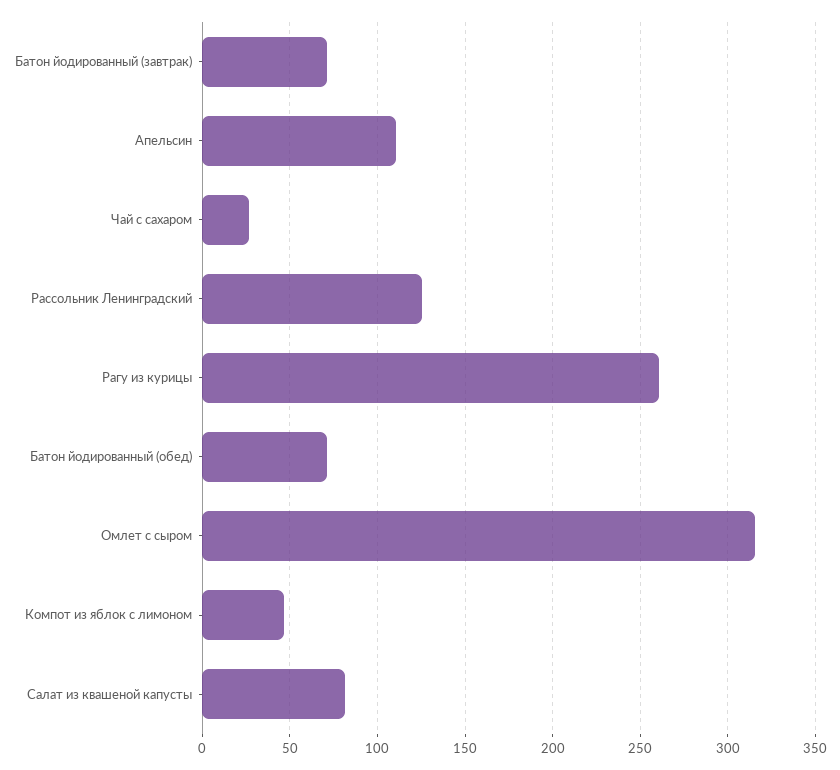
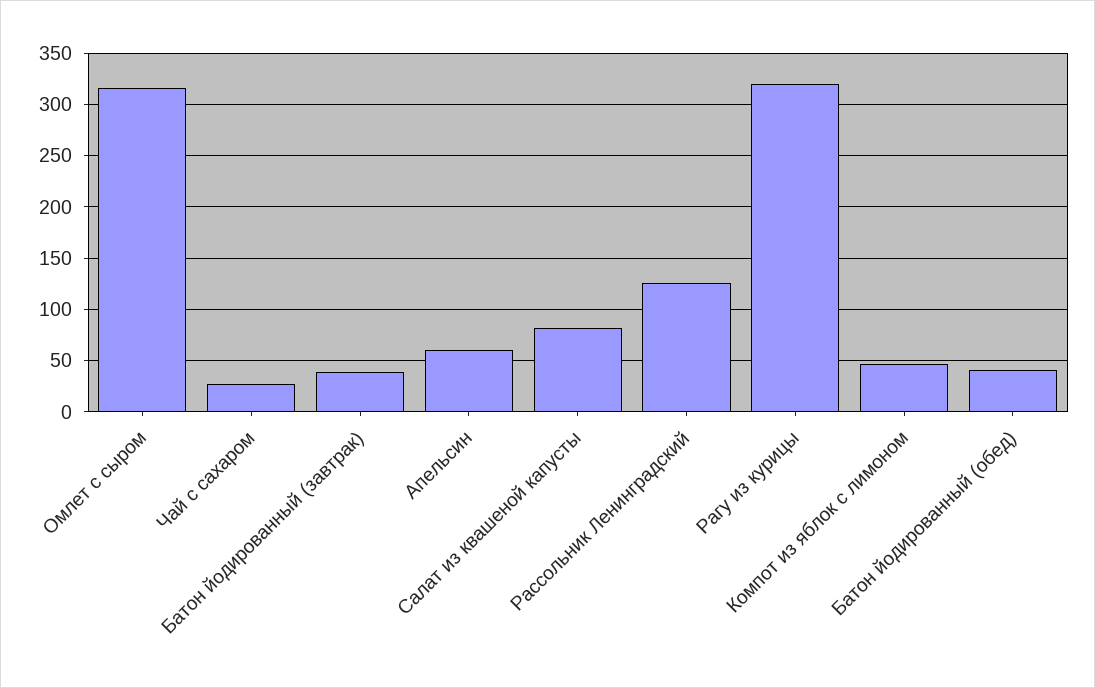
Батон йодированный (завтрак): 70 -> 40
Апельсин: 110 -> 60
Рагу из курицы: 260 -> 320
Батон йодированный (обед): 70 -> 40

